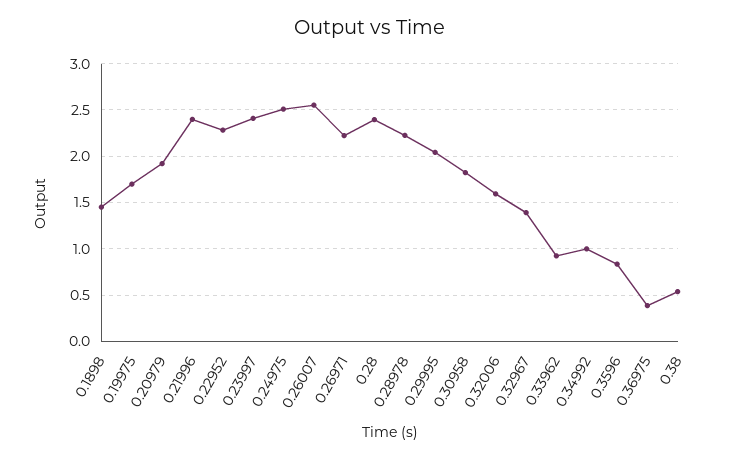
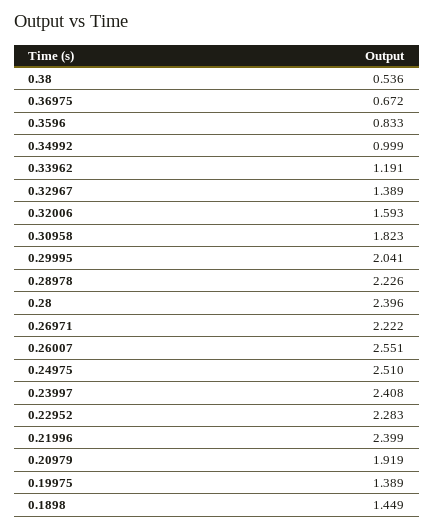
0.19975: 1.7 -> 1.389
0.33962: 0.9 -> 1.191
0.36975: 0.4 -> 0.672

